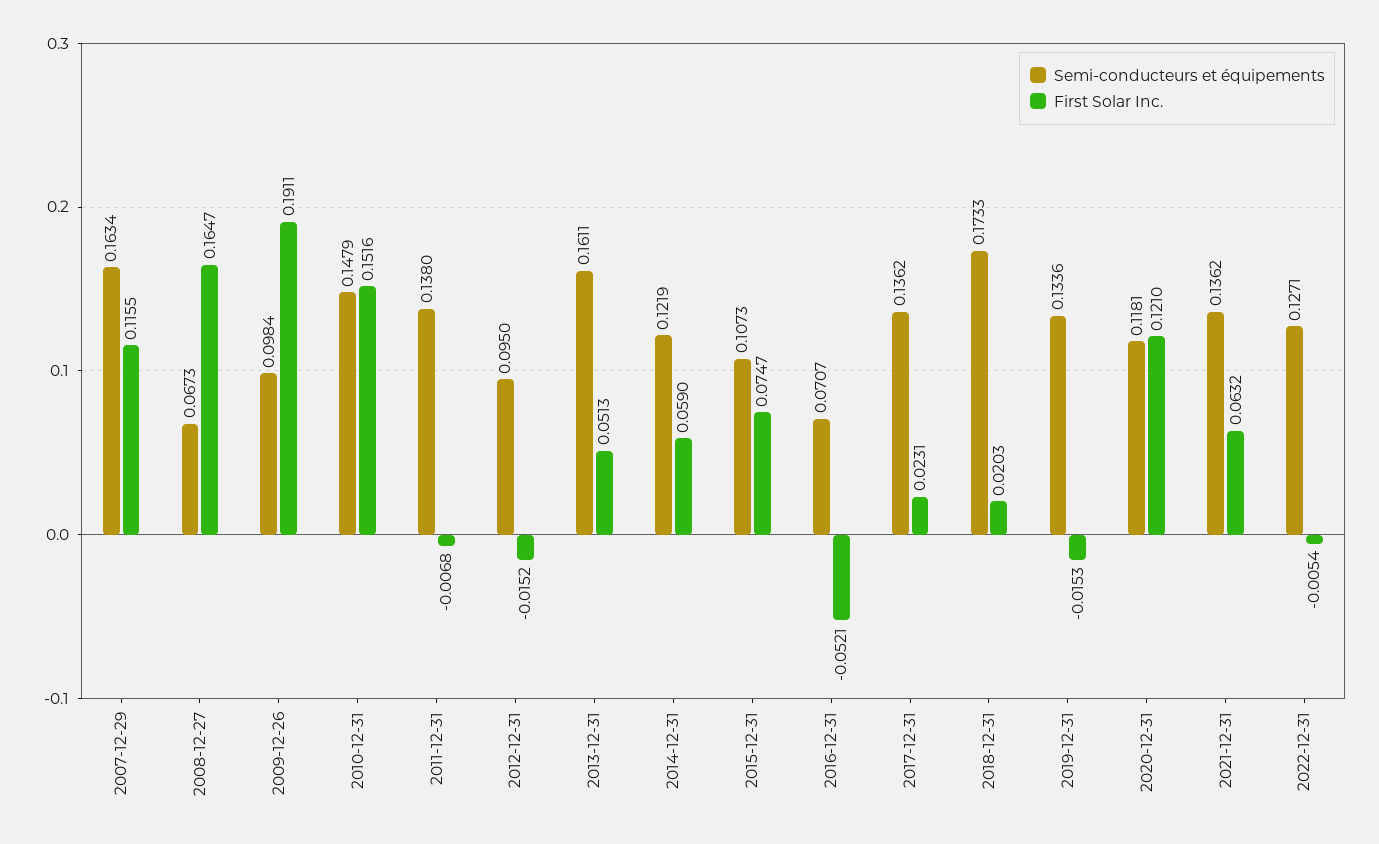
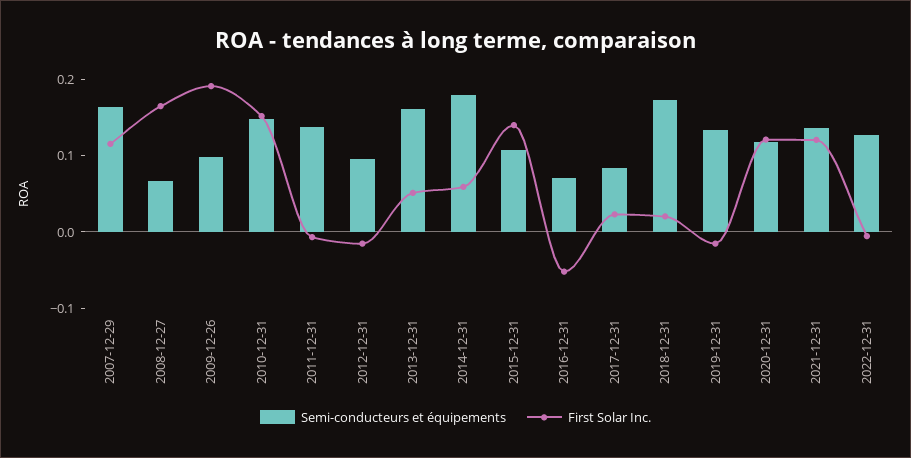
Semi-conducteurs et équipements, 2014-12-31: 0.1219 -> 0.18
First Solar Inc., 2015-12-31: 0.0747 -> 0.14
Semi-conducteurs et équipements, 2017-12-31: 0.1362 -> 0.08
First Solar Inc., 2021-12-31: 0.0632 -> 0.12

